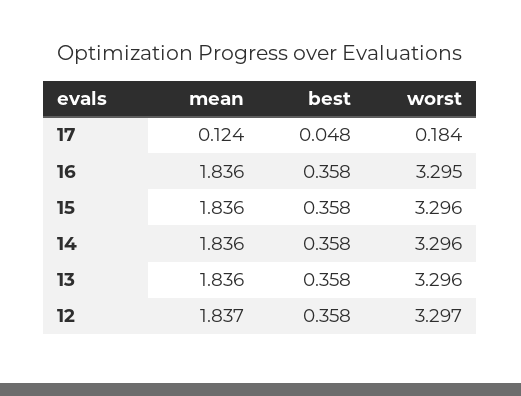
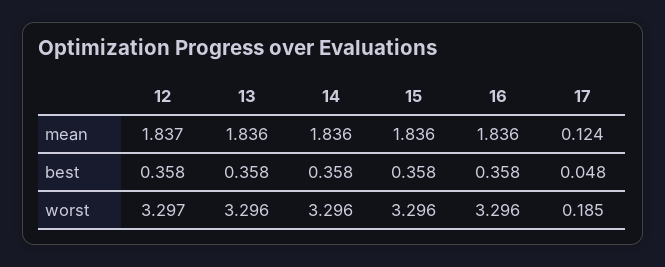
worst, 17: 0.184 -> 0.185
worst, 16: 3.295 -> 3.296

